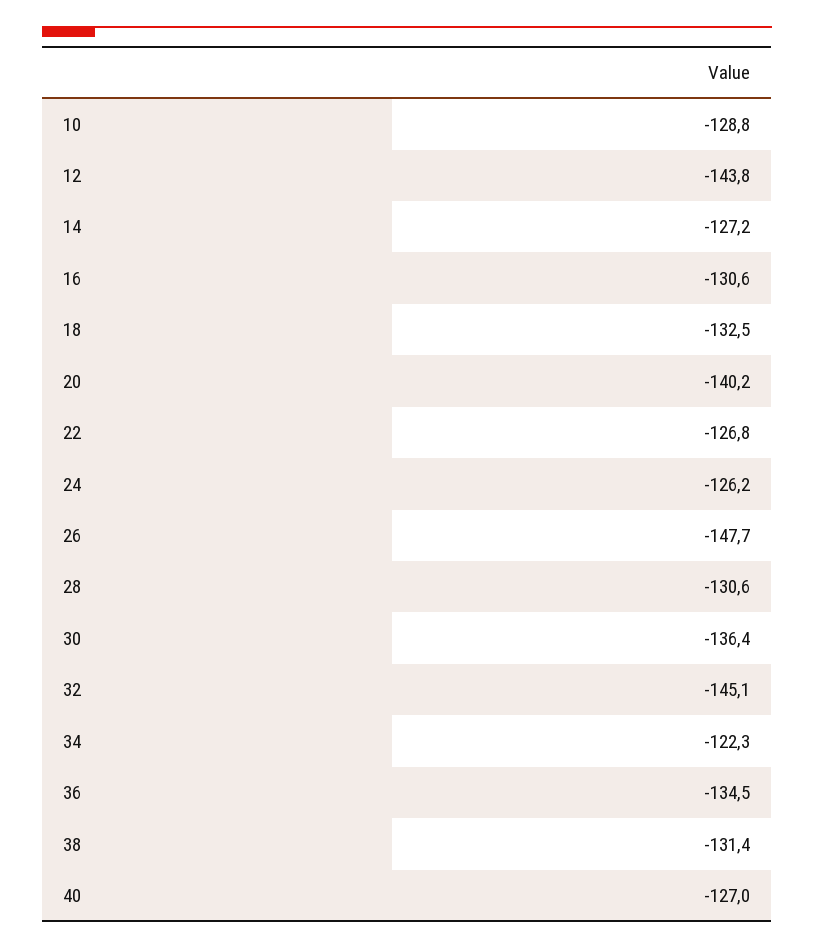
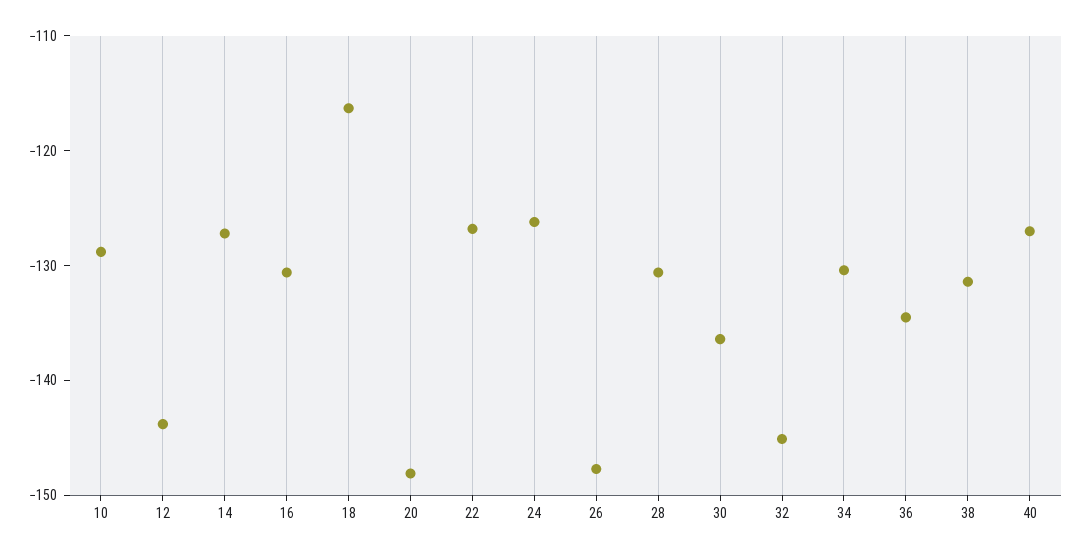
18: -132.5 -> -116
20: -140.2 -> -148
34: -122.3 -> -130

